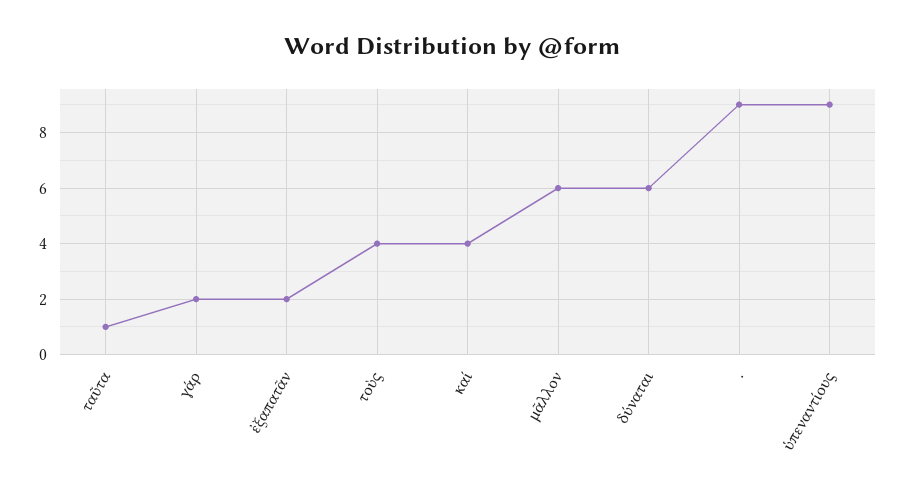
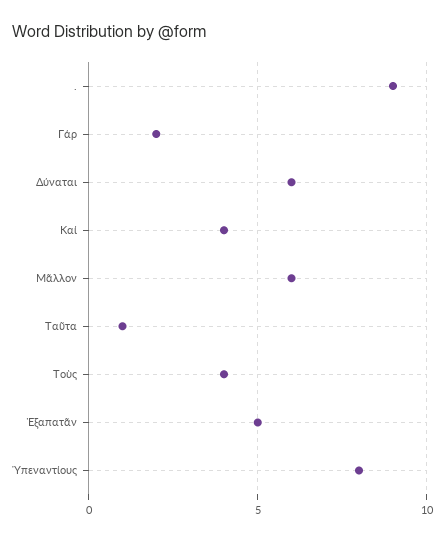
ἐξαπατᾶν: 2 -> 5
ὑπεναντίους: 9 -> 8

